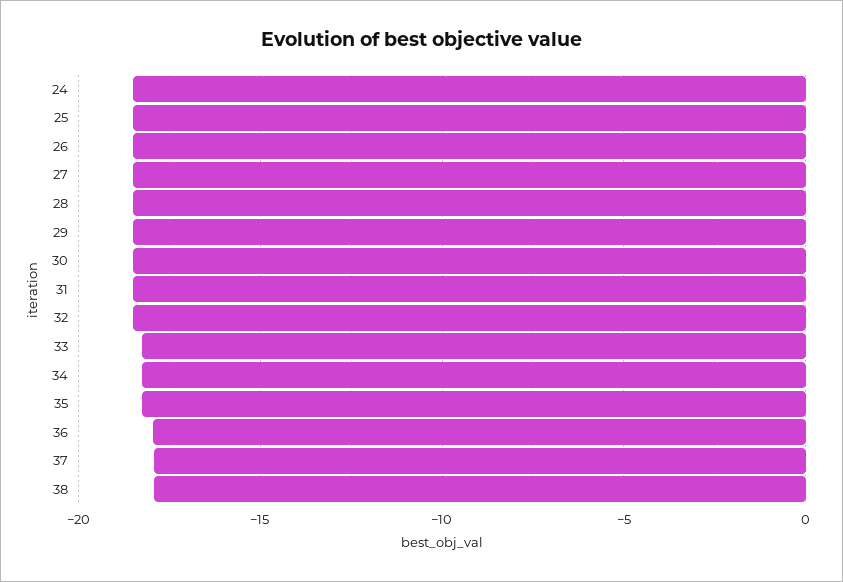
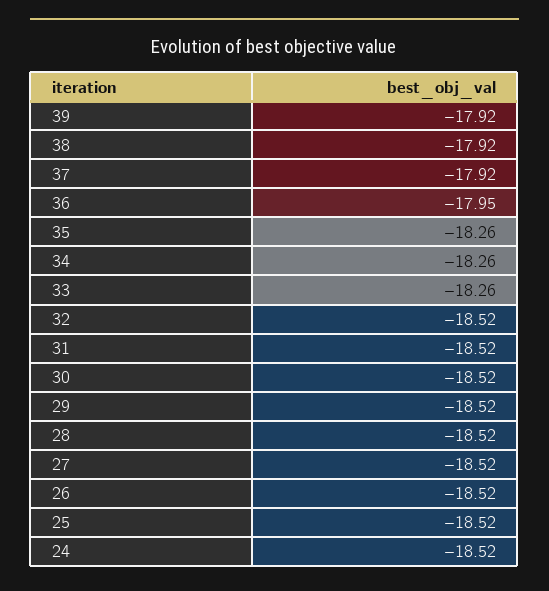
39: none -> -17.92

